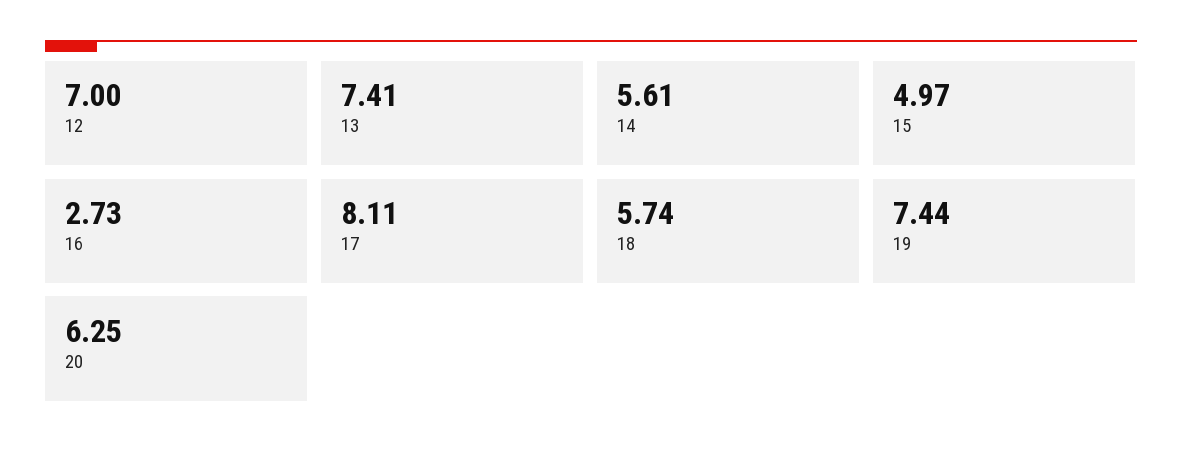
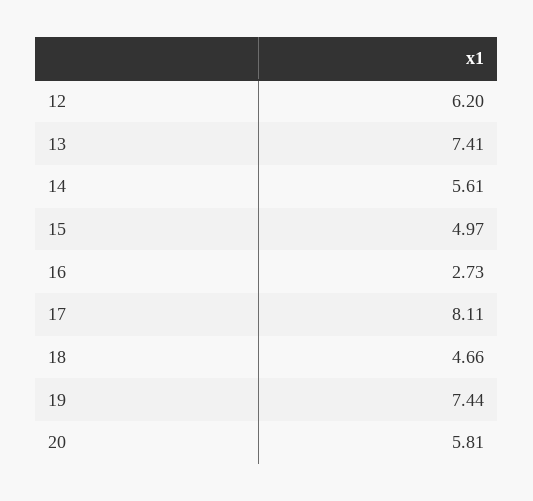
12: 7 -> 6.2
18: 5.74 -> 4.66
20: 6.25 -> 5.81

